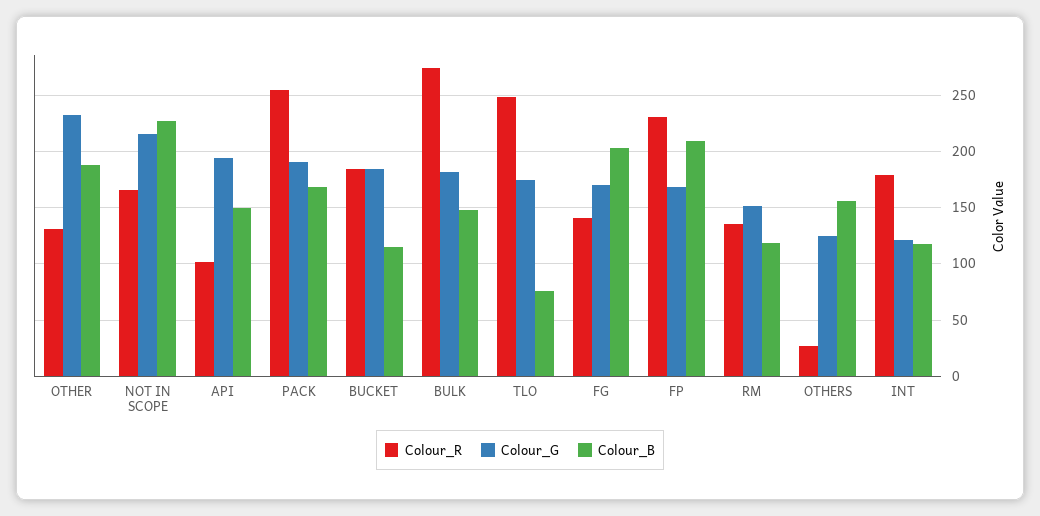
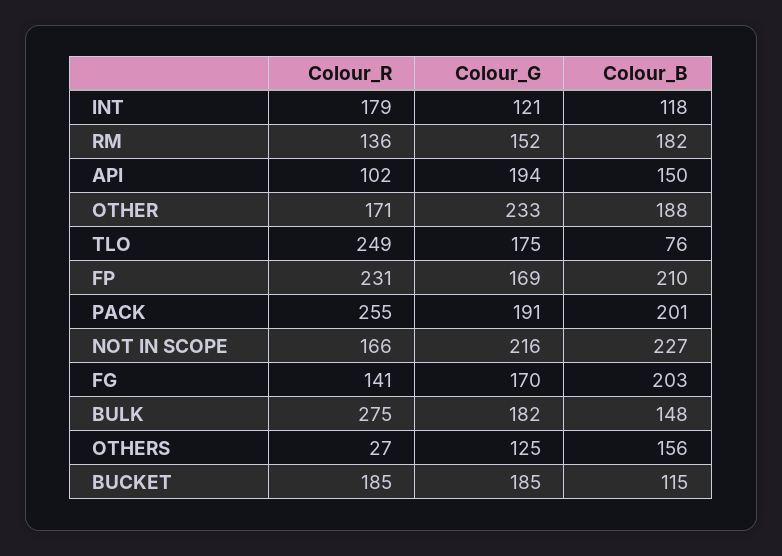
Colour_R, OTHER: 130 -> 171
Colour_B, PACK: 170 -> 201
Colour_B, RM: 120 -> 182

